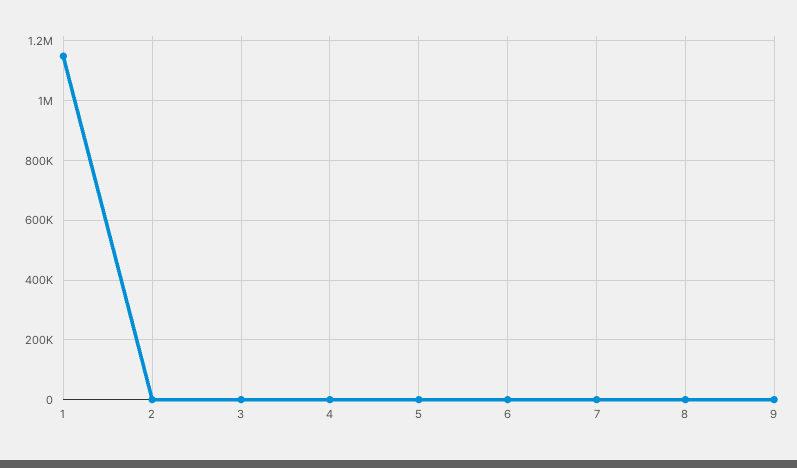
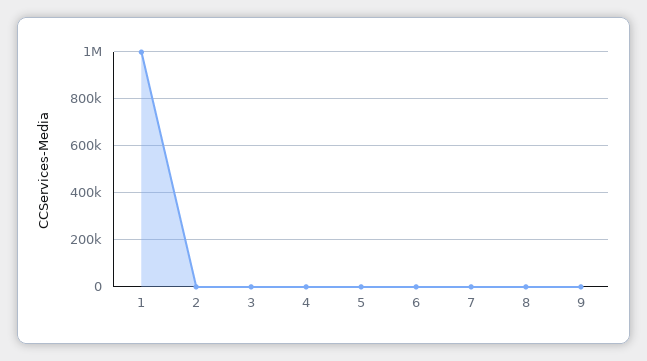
1: 1150000 -> 1000000

